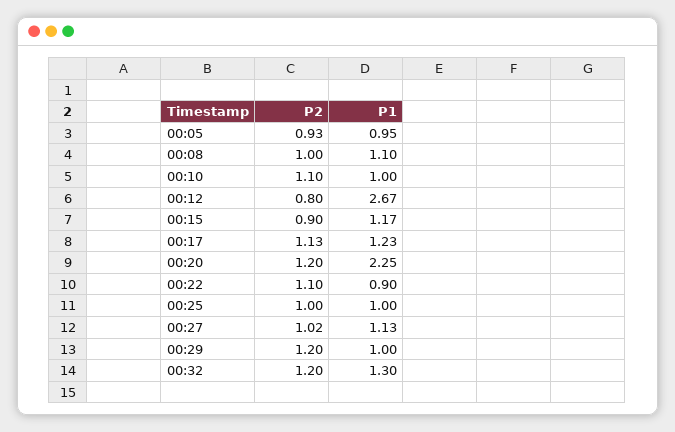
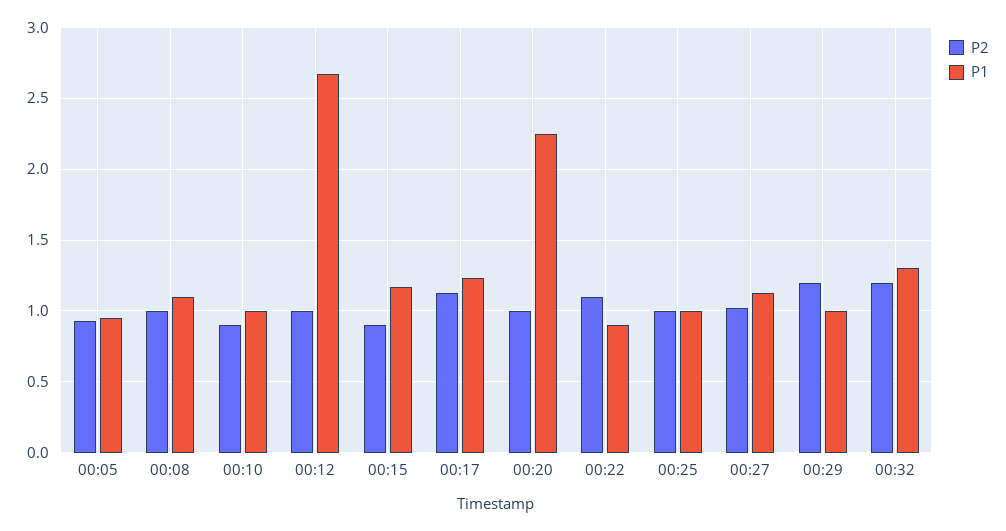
P2, 00:10: 1.1 -> 0.9
P2, 00:12: 0.8 -> 1
P2, 00:20: 1.2 -> 1

